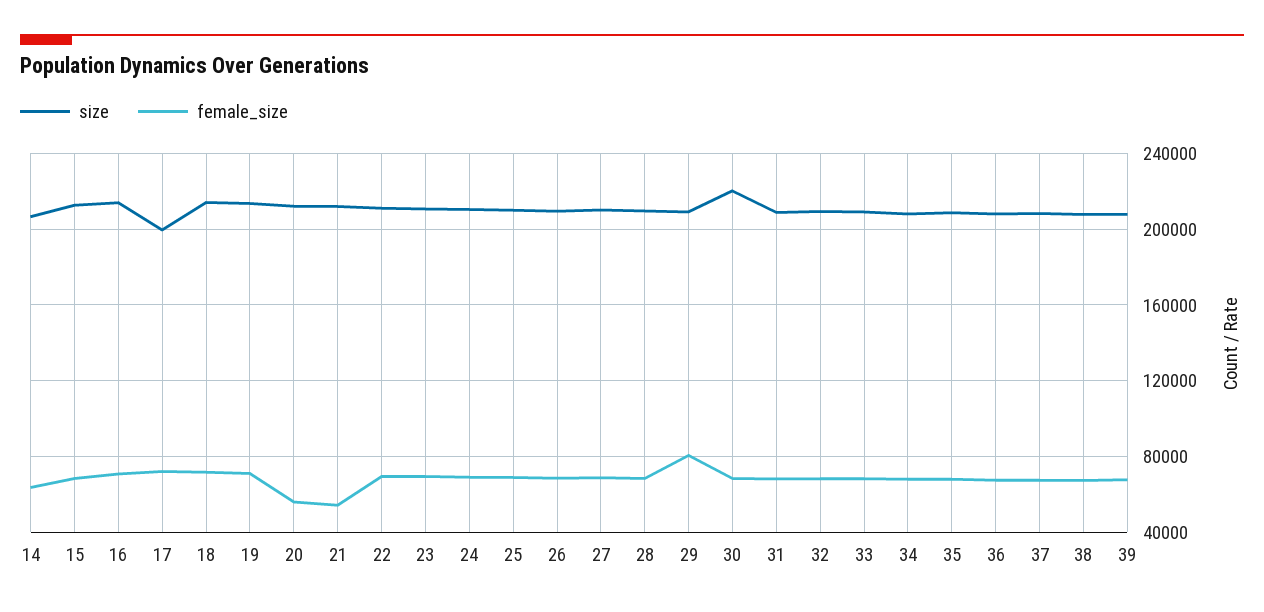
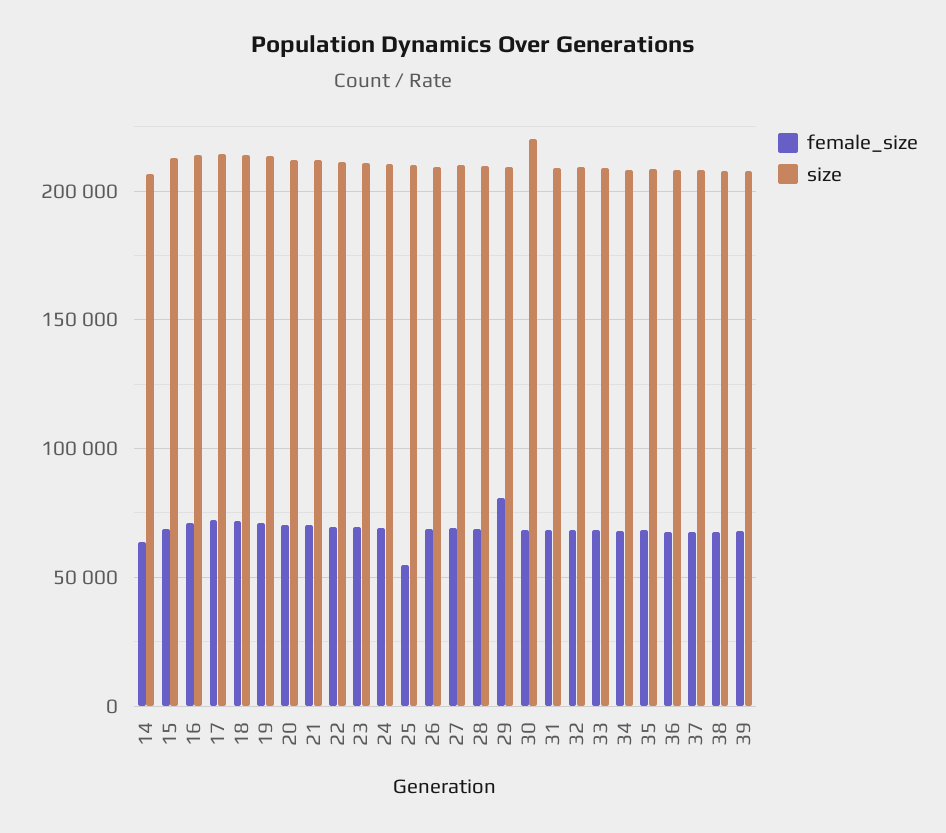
size, 17: 200000 -> 215000
female_size, 20: 55000 -> 70000
female_size, 21: 55000 -> 70000
female_size, 25: 70000 -> 55000

